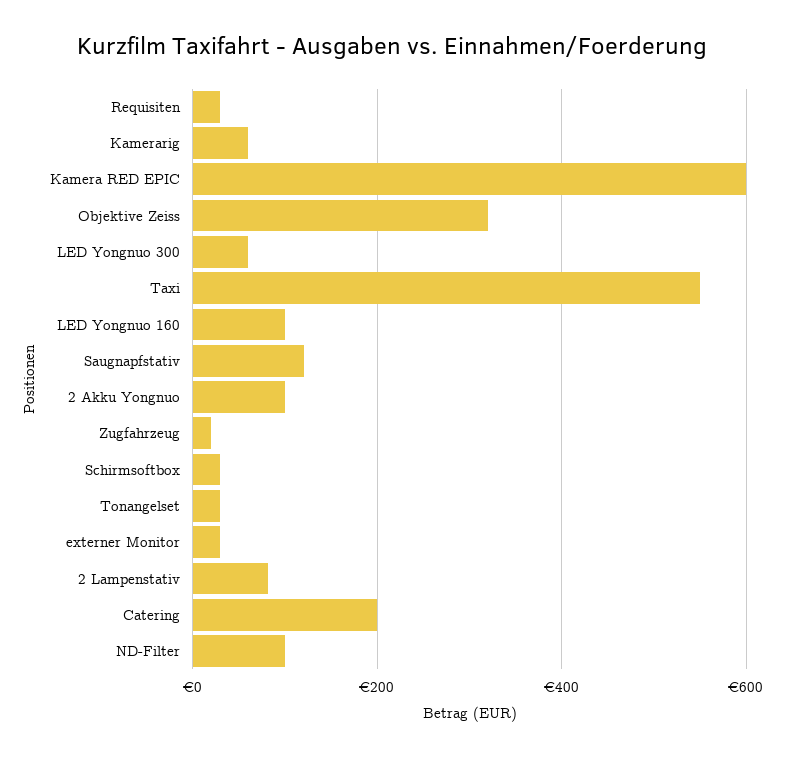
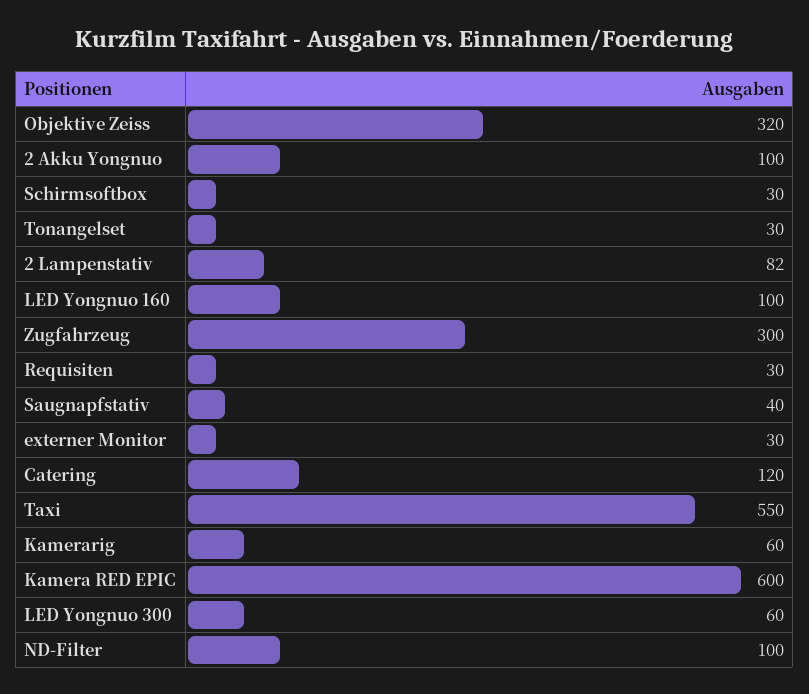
Saugnapfstativ: 120 -> 40
Zugfahrzeug: 20 -> 300
Catering: 200 -> 120

